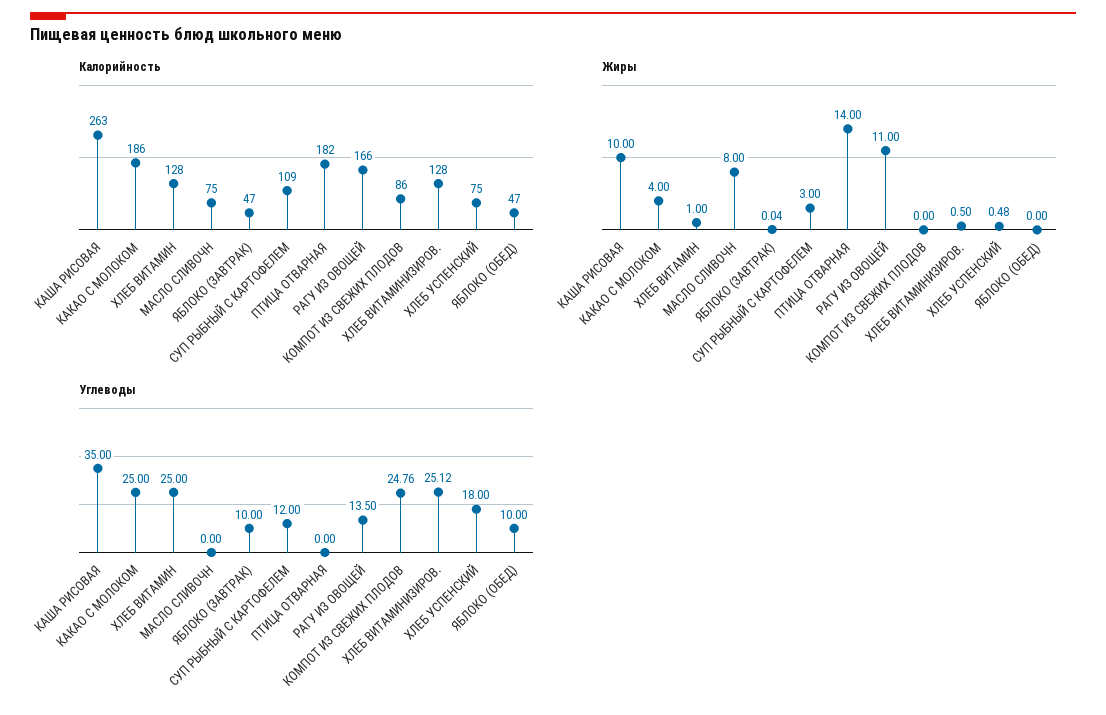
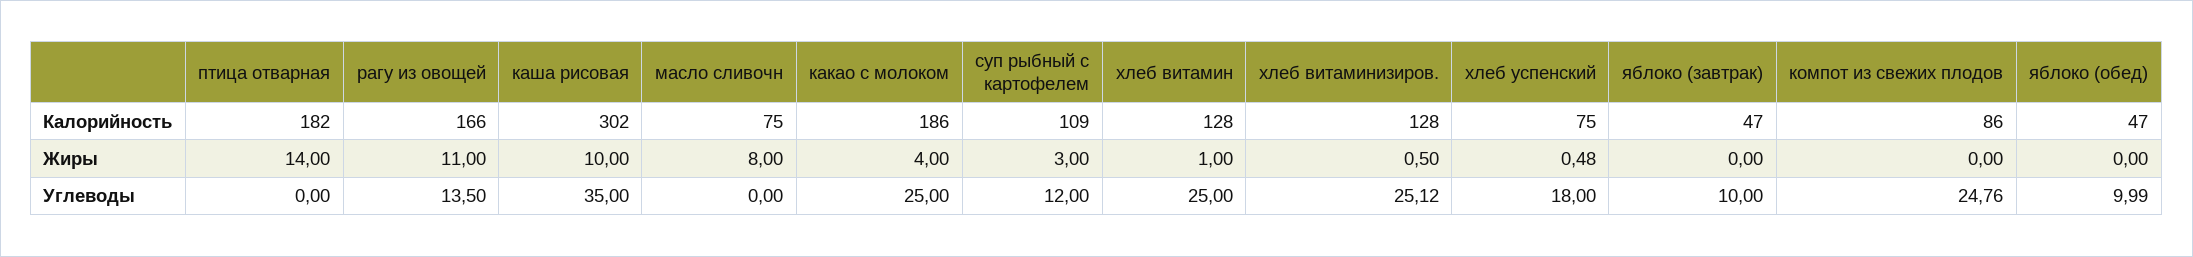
Калорийность, КАША РИСОВАЯ: 263 -> 302
Жиры, ЯБЛОКО (ЗАВТРАК): 0.04 -> 0
Углеводы, ЯБЛОКО (ОБЕД): 10 -> 9.99

